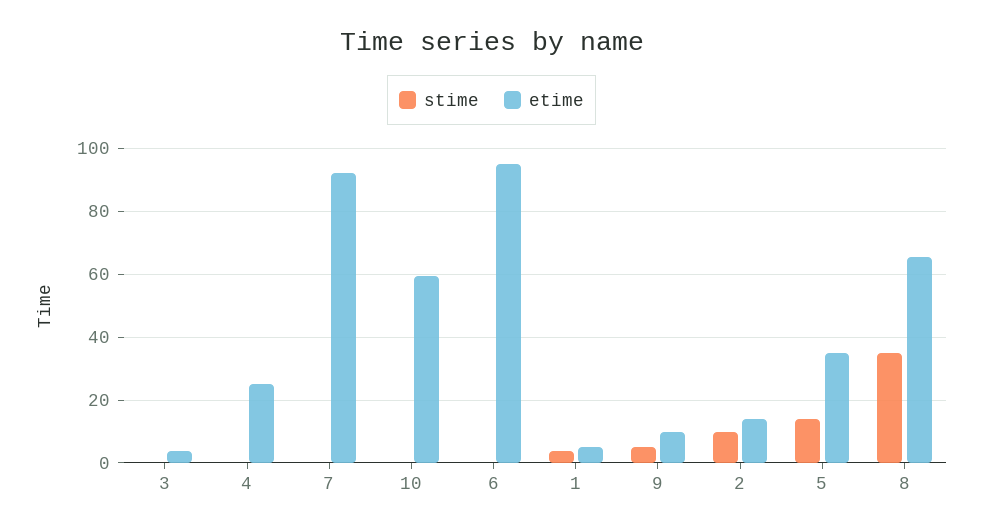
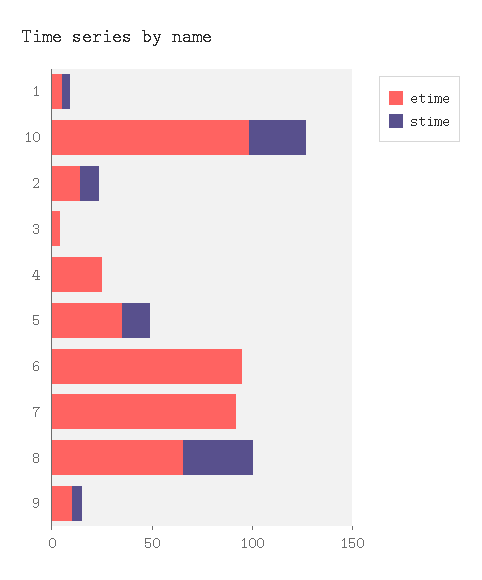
stime, 10: 0 -> 30
etime, 10: 60 -> 100

